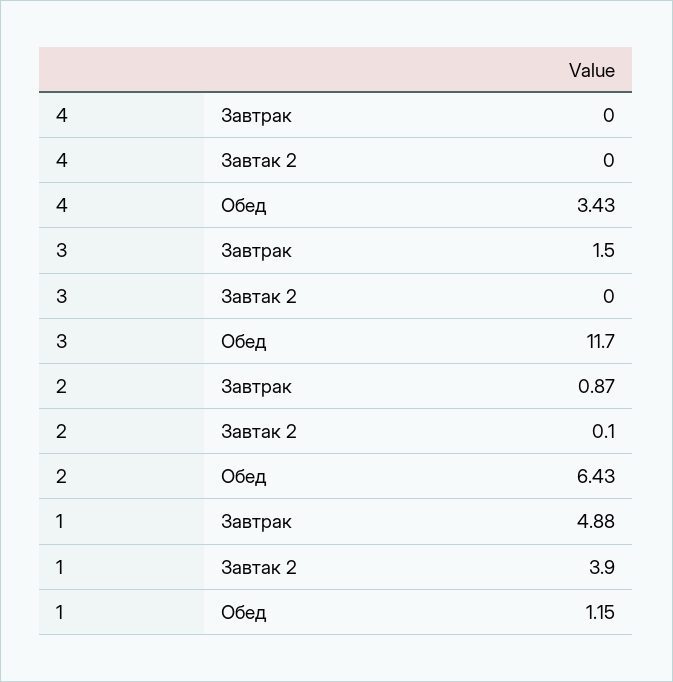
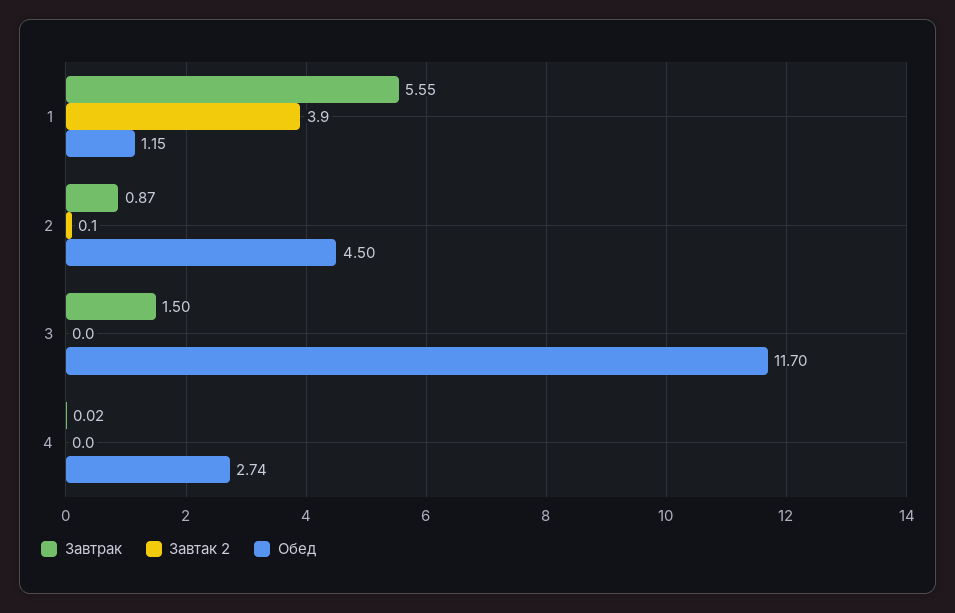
Завтрак, 4: 0 -> 0.02
Обед, 4: 3.43 -> 2.74
Обед, 2: 6.43 -> 4.5
Завтрак, 1: 4.88 -> 5.55

